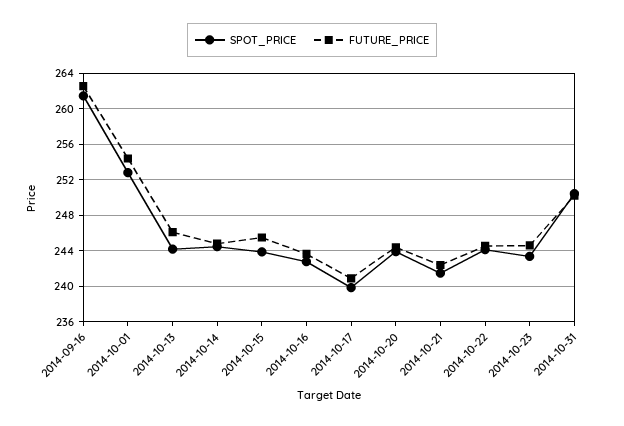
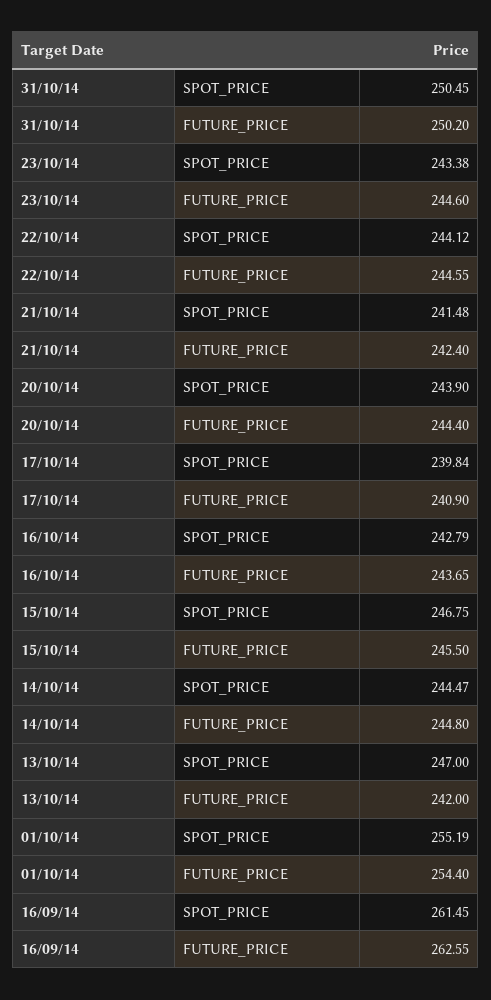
SPOT_PRICE, 2014-10-01: 253 -> 255.19
SPOT_PRICE, 2014-10-13: 244 -> 247
FUTURE_PRICE, 2014-10-13: 246 -> 242
SPOT_PRICE, 2014-10-15: 244 -> 246.75

